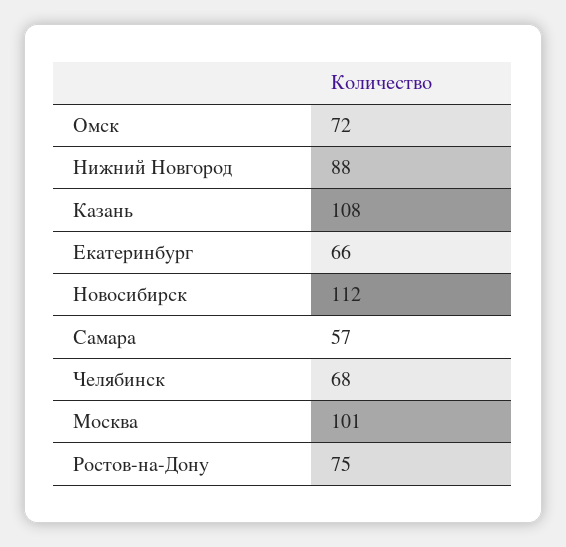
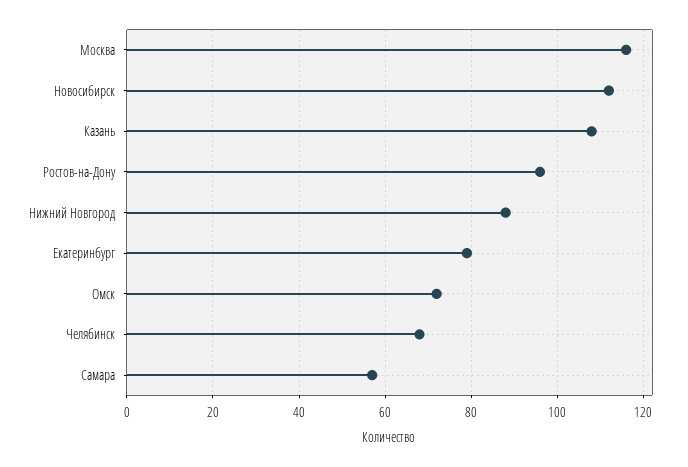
Екатеринбург: 66 -> 80
Москва: 101 -> 115
Ростов-на-Дону: 75 -> 95

